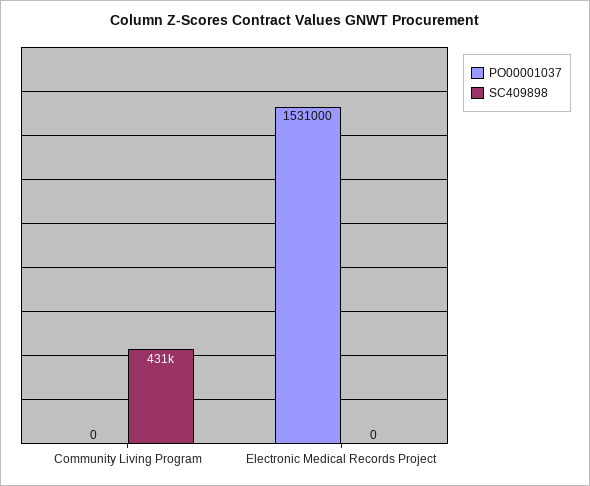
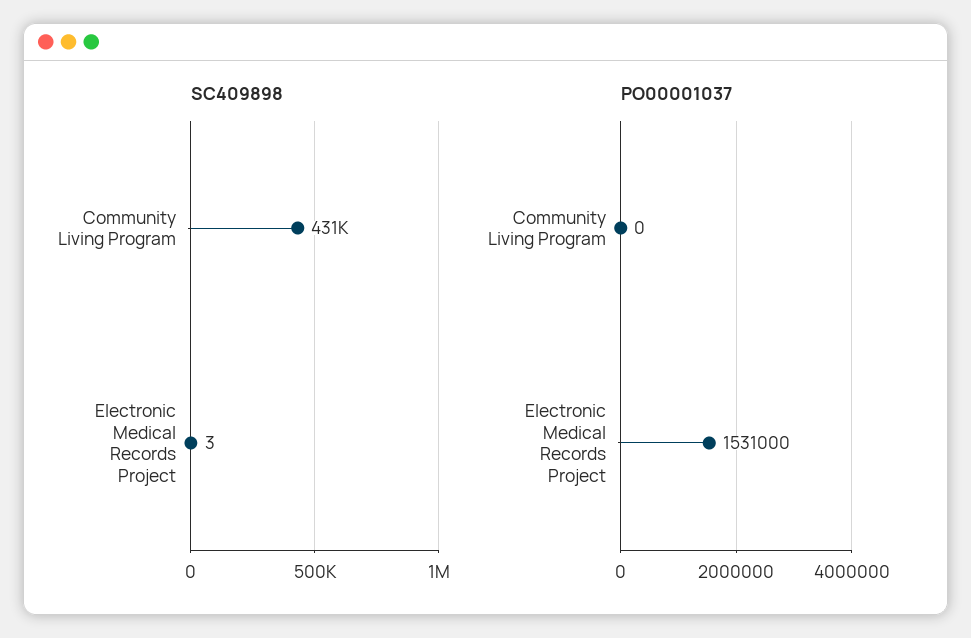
SC409898, Electronic Medical Records Project: 0 -> 3

